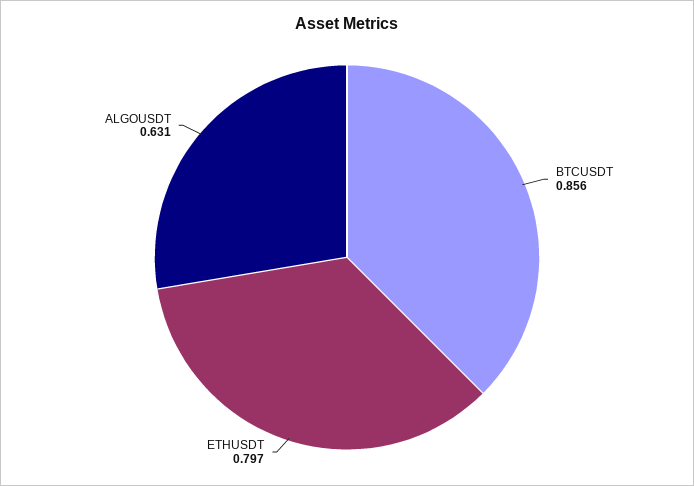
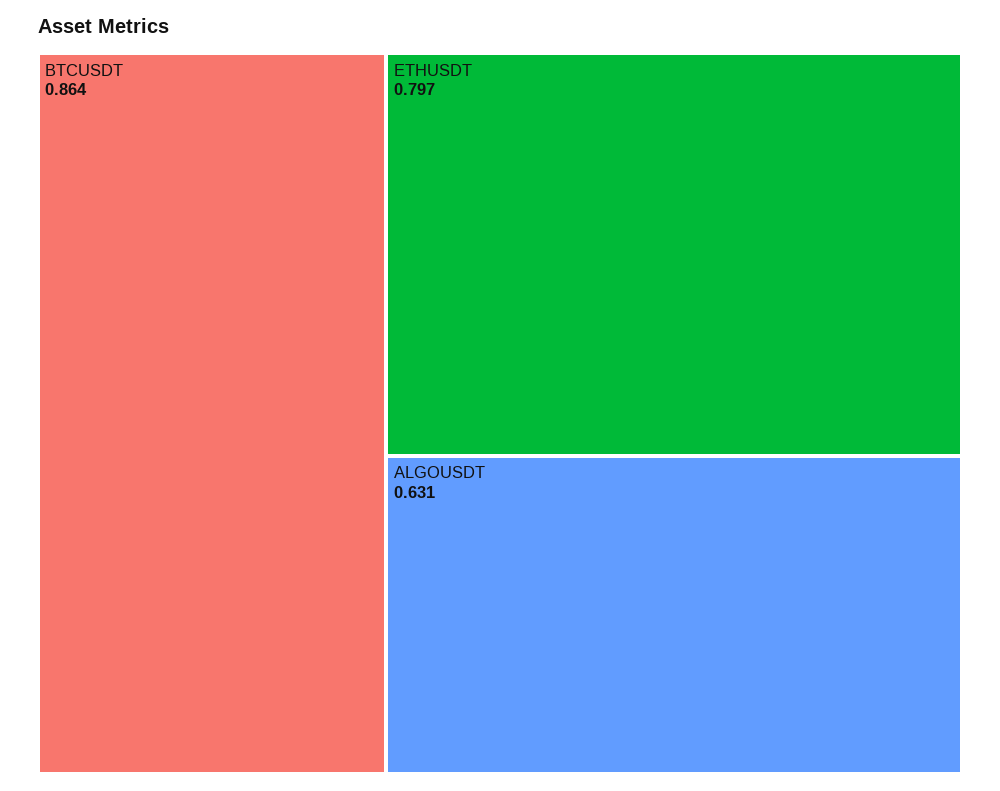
BTCUSDT: 0.856 -> 0.864

